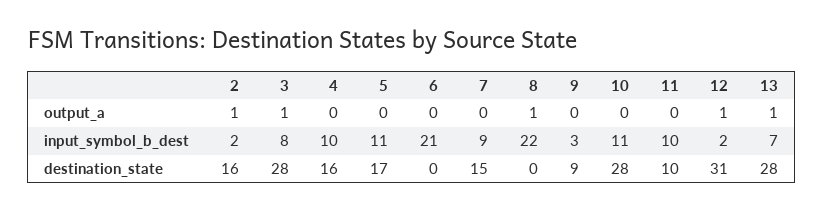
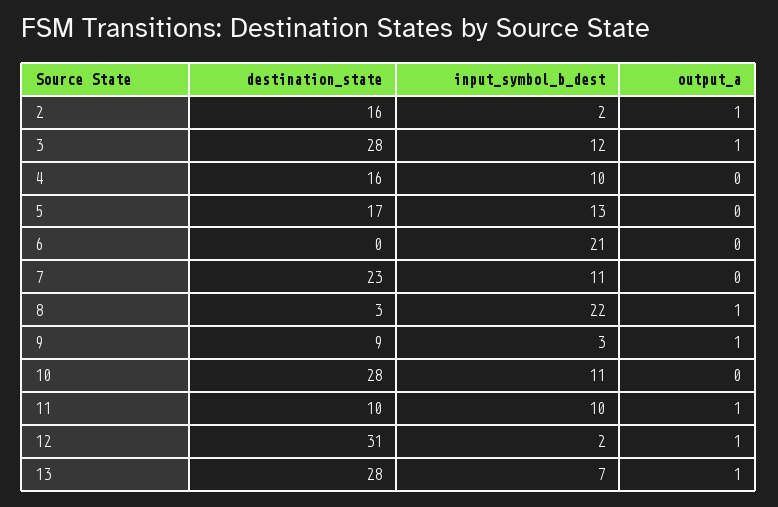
9, output_a: 0 -> 1
11, output_a: 0 -> 1
3, input_symbol_b_dest: 8 -> 12
5, input_symbol_b_dest: 11 -> 13
7, input_symbol_b_dest: 9 -> 11
7, destination_state: 15 -> 23
8, destination_state: 0 -> 3

